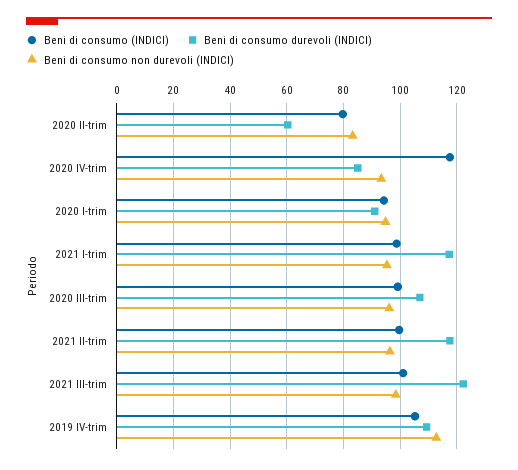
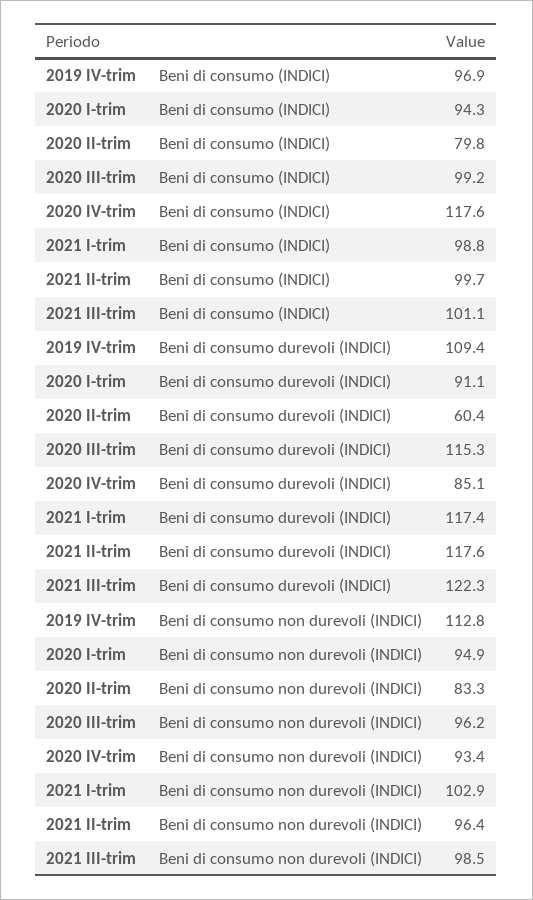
Beni di consumo non durevoli (INDICI), 2021 I-trim: 95 -> 102.9
Beni di consumo durevoli (INDICI), 2020 III-trim: 107.5 -> 115.3
Beni di consumo (INDICI), 2019 IV-trim: 105 -> 96.9

